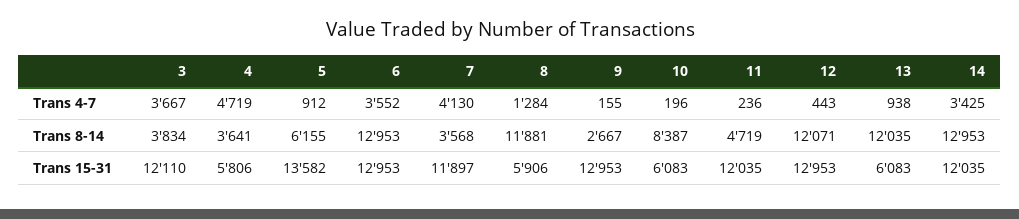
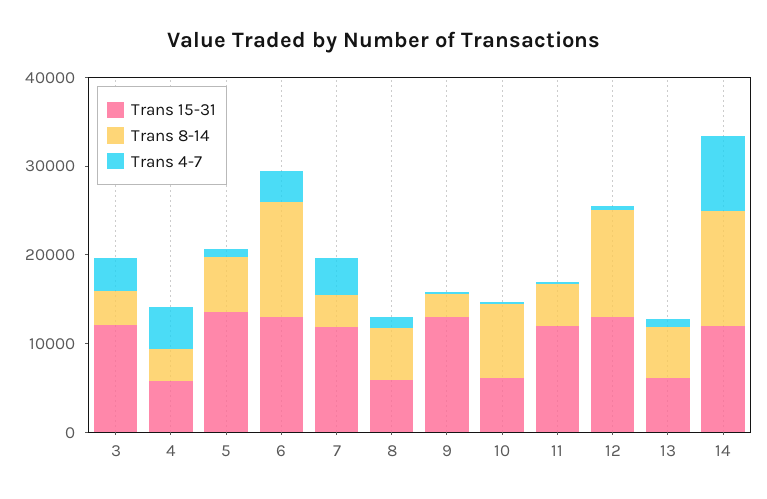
Trans 4-7, 14: 3425 -> 8000
Trans 8-14, 8: 11881 -> 6000
Trans 8-14, 13: 12035 -> 6000

